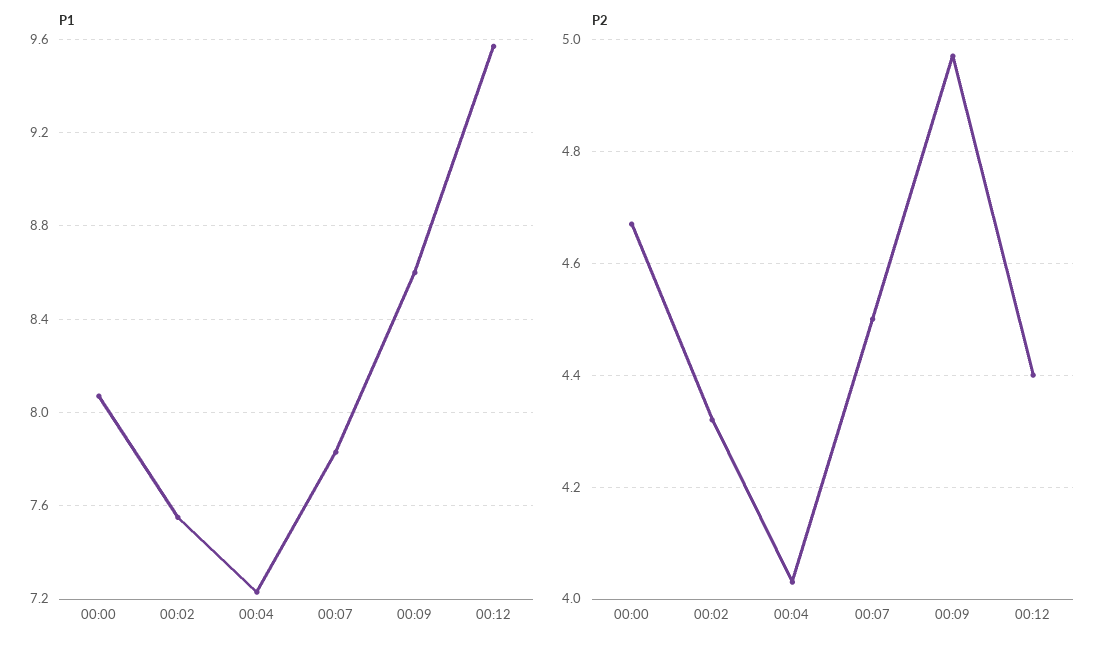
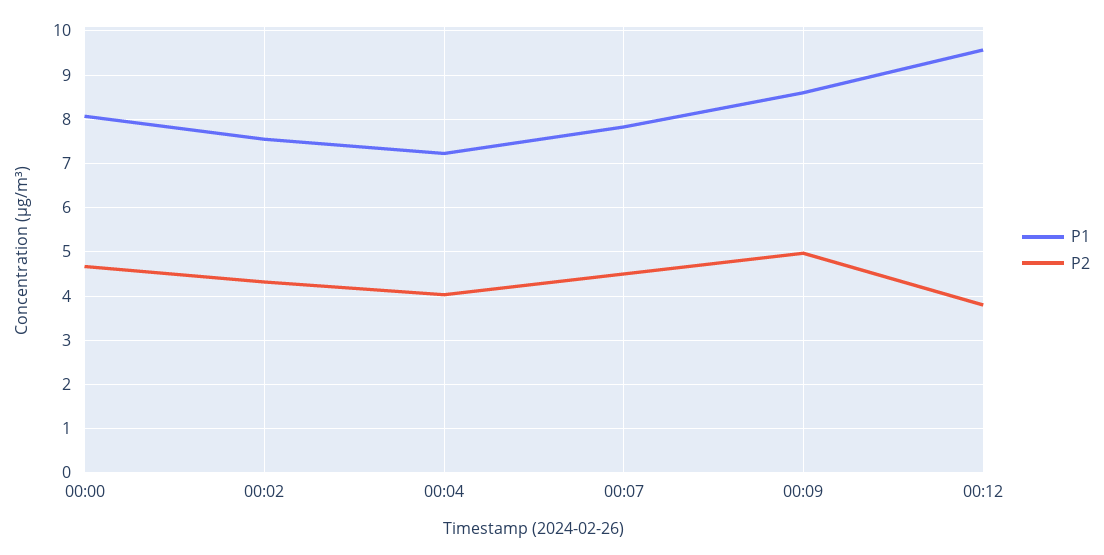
P2, 00:12: 4.4 -> 3.8

